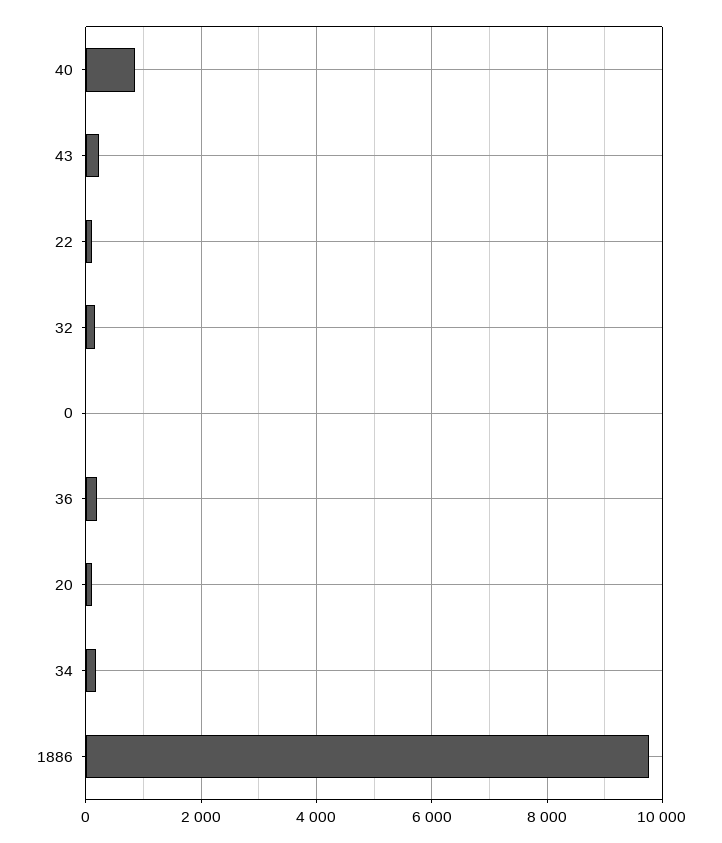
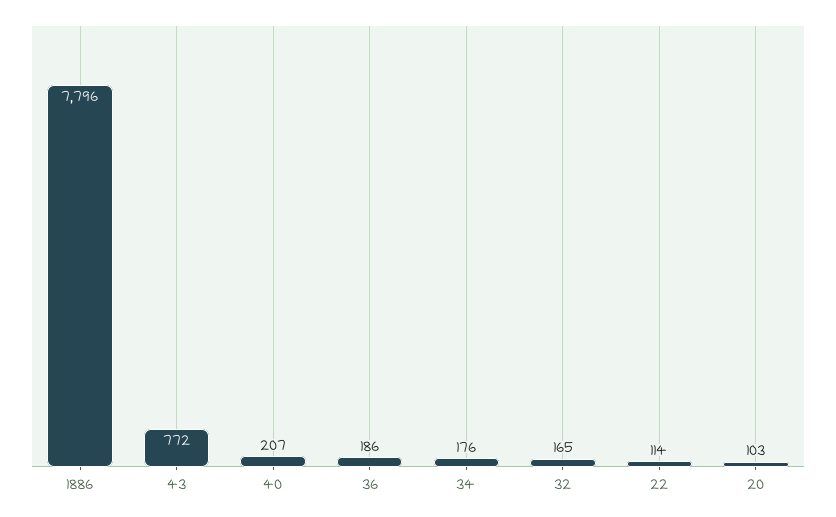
40: 800 -> 207
43: 200 -> 772
0: 0 -> none
1886: 9800 -> 7796

